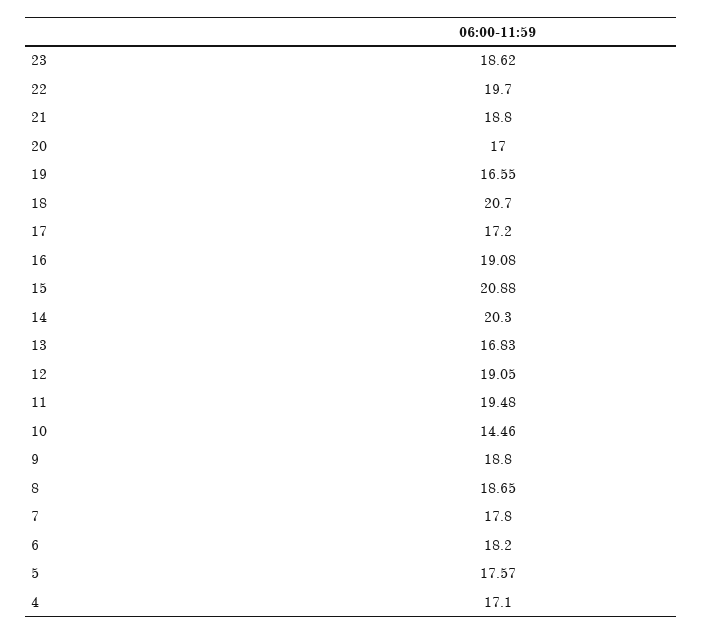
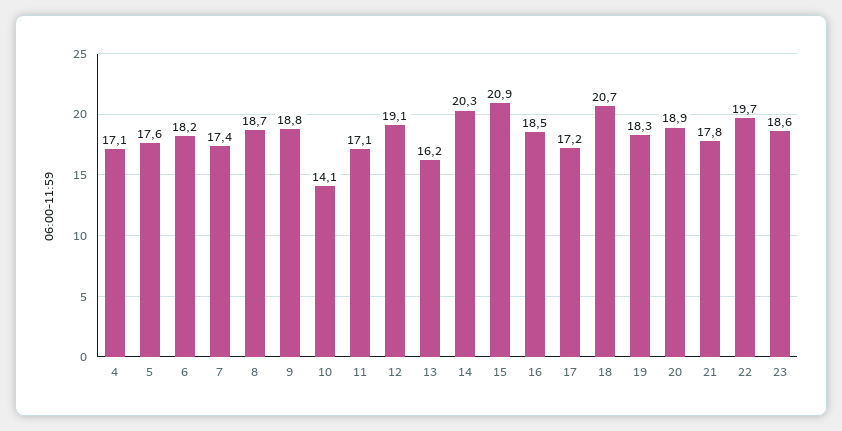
21: 18.8 -> 17.8
20: 17 -> 18.9
19: 16.55 -> 18.3
16: 19.08 -> 18.5
13: 16.83 -> 16.2
11: 19.48 -> 17.1
10: 14.46 -> 14.1
7: 17.8 -> 17.4

